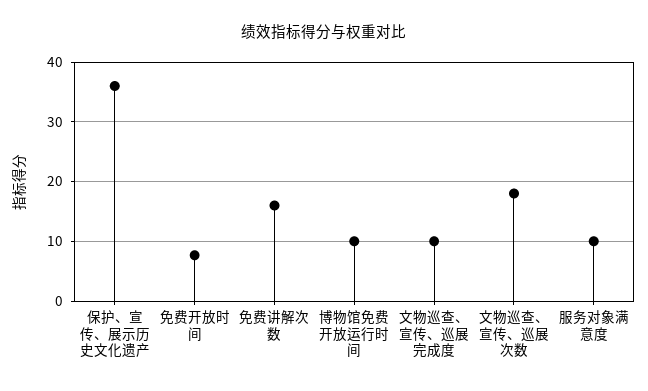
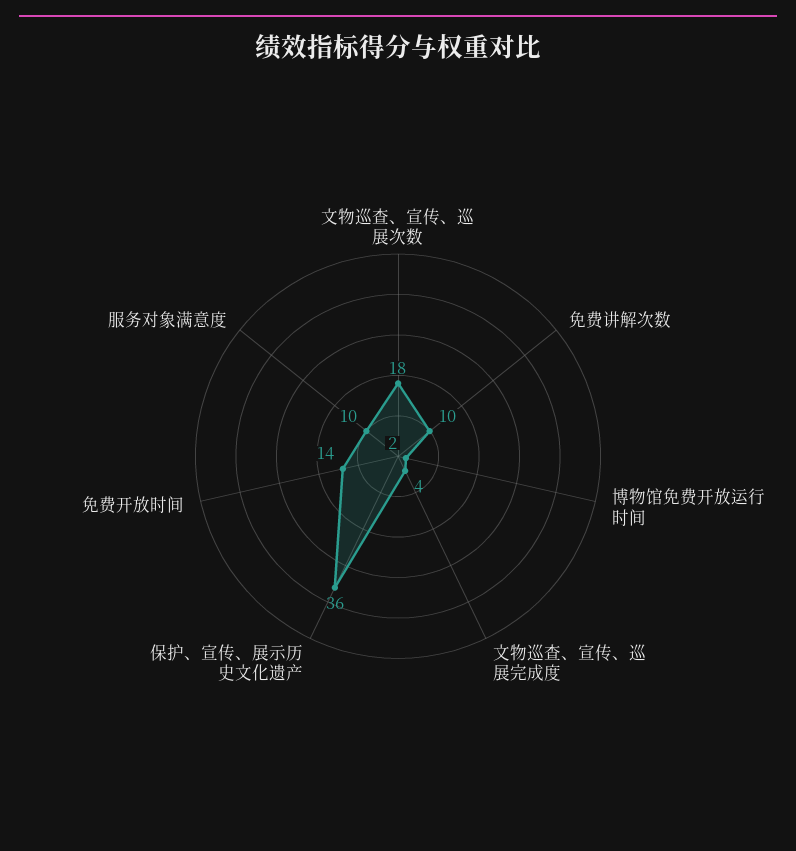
免费开放时间: 8 -> 14
免费讲解次数: 16 -> 10
博物馆免费开放运行时间: 10 -> 2
文物巡查、宣传、巡展完成度: 10 -> 4

